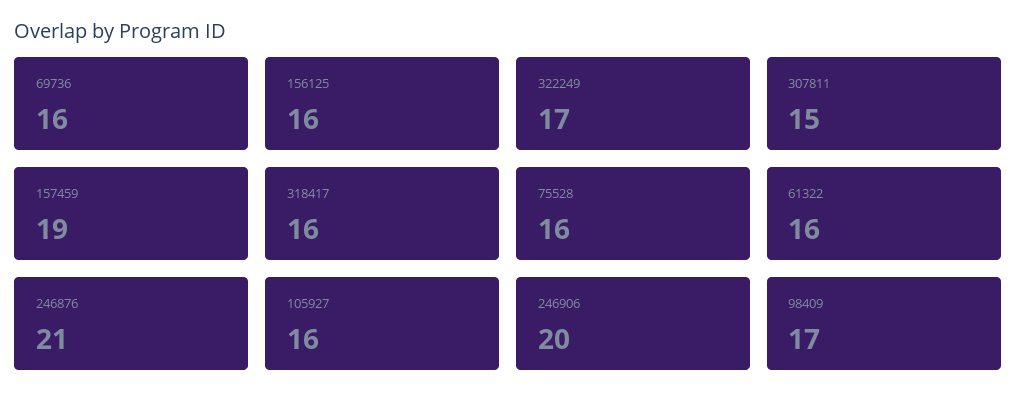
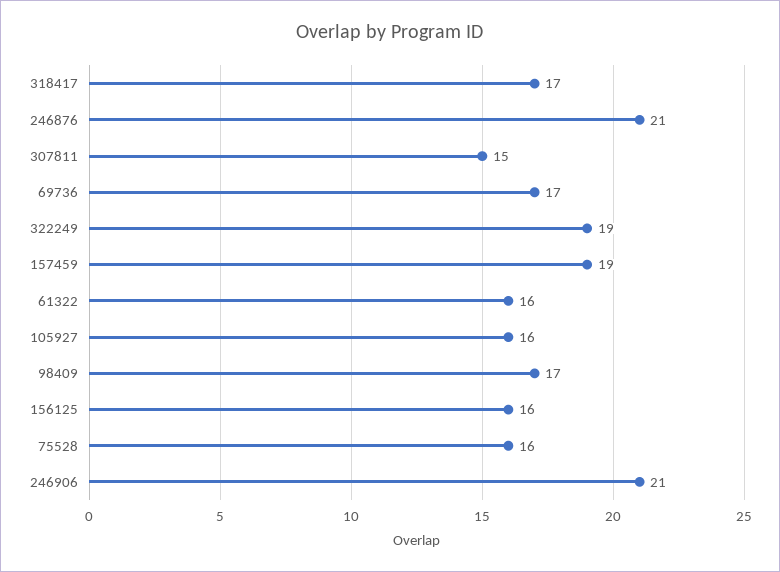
69736: 16 -> 17
322249: 17 -> 19
318417: 16 -> 17
246906: 20 -> 21

